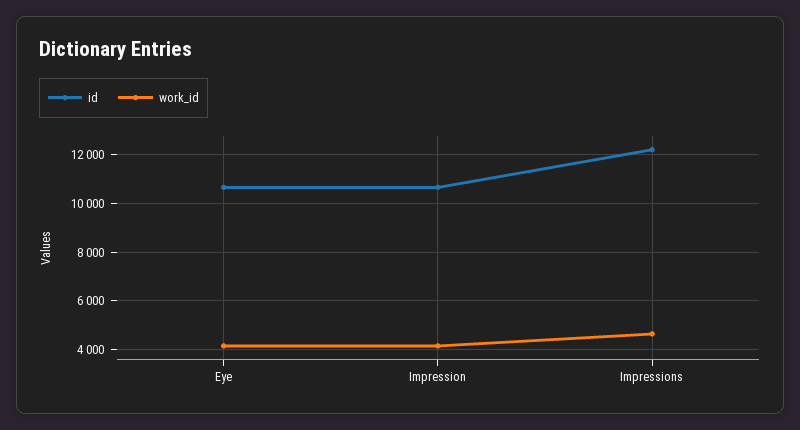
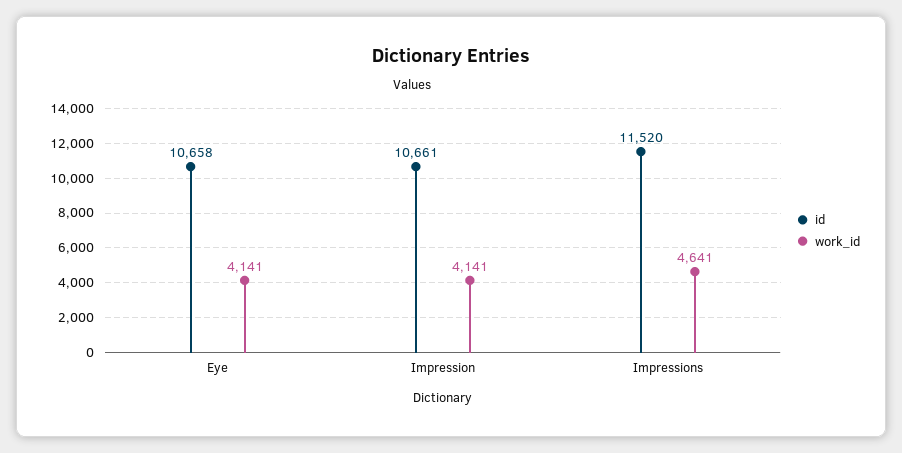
id, Impressions: 12250 -> 11520

